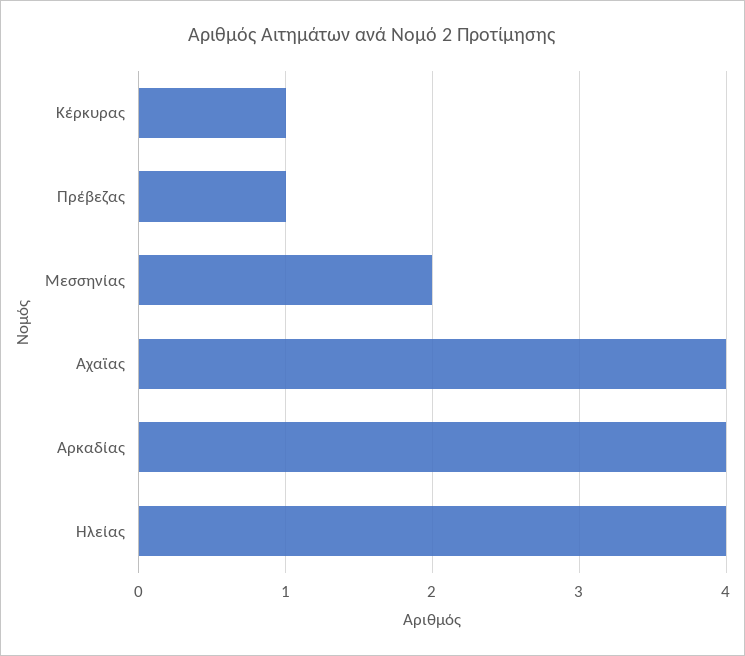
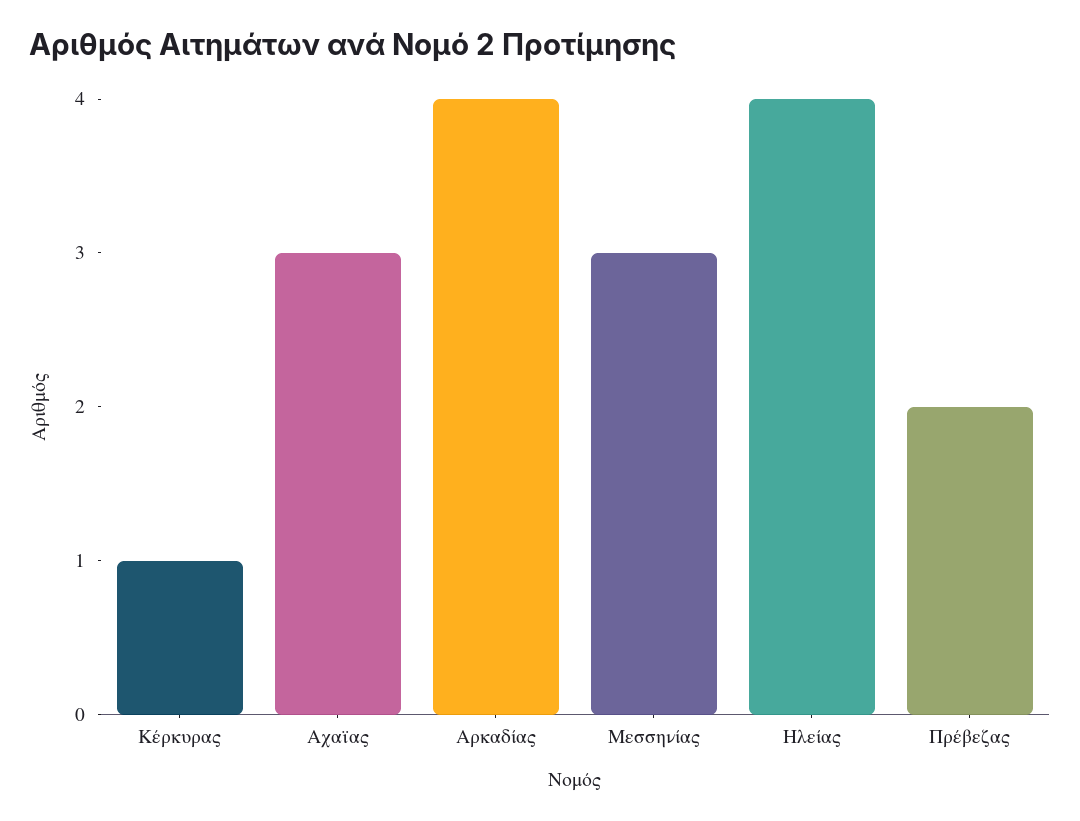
Πρέβεζας: 1 -> 2
Μεσσηνίας: 2 -> 3
Αχαϊας: 4 -> 3

